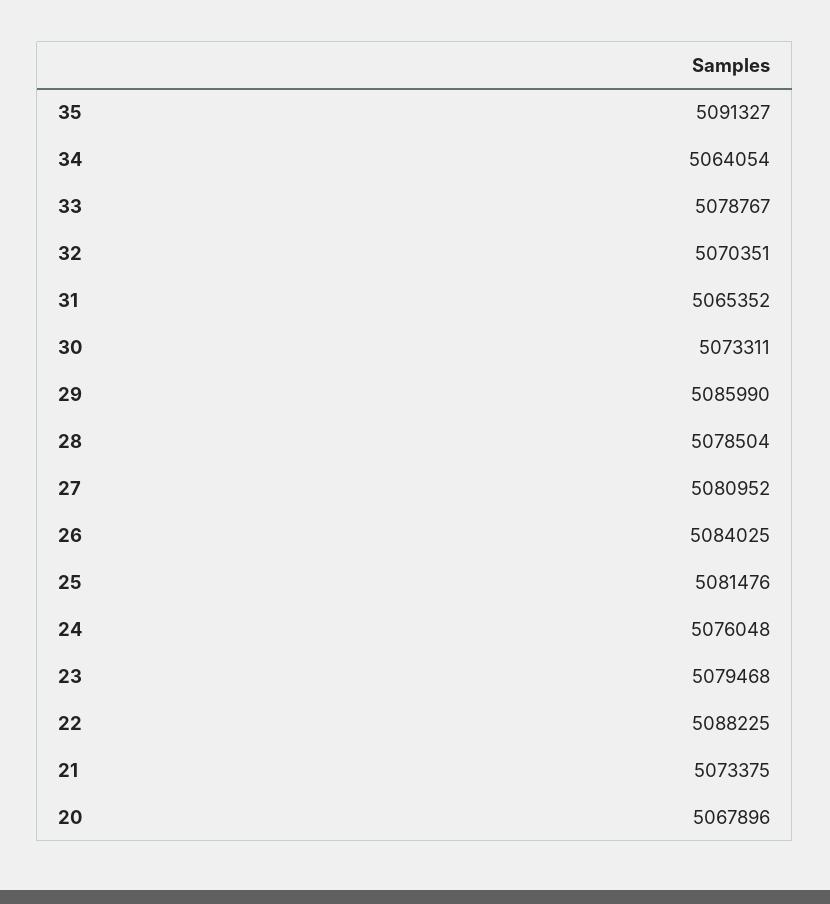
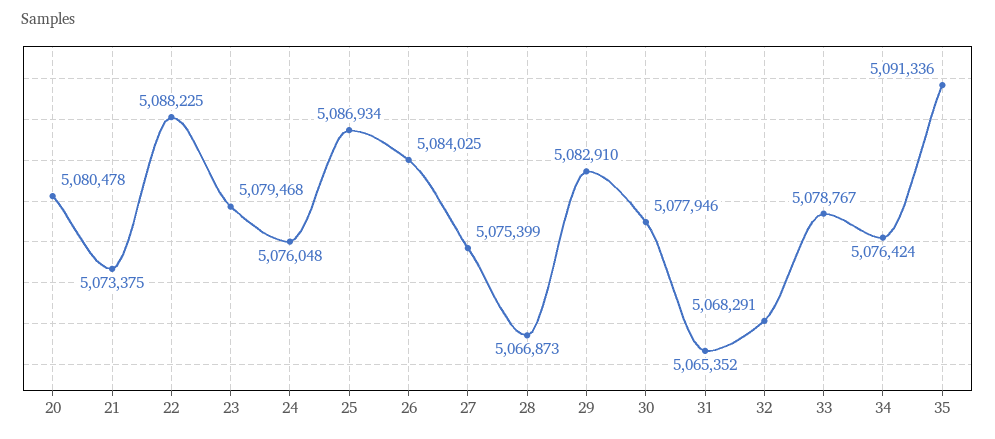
35: 5091327 -> 5091336
34: 5064054 -> 5076424
32: 5070351 -> 5068291
30: 5073311 -> 5077946
29: 5085990 -> 5082910
28: 5078504 -> 5066873
27: 5080952 -> 5075399
25: 5081476 -> 5086934
20: 5067896 -> 5080478

